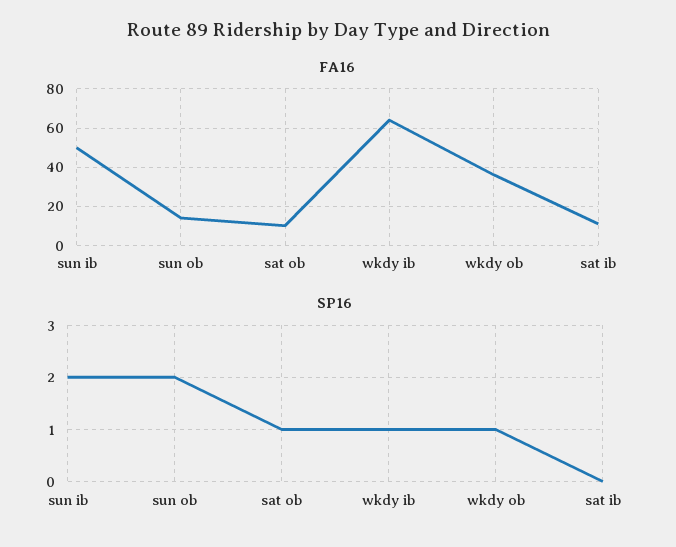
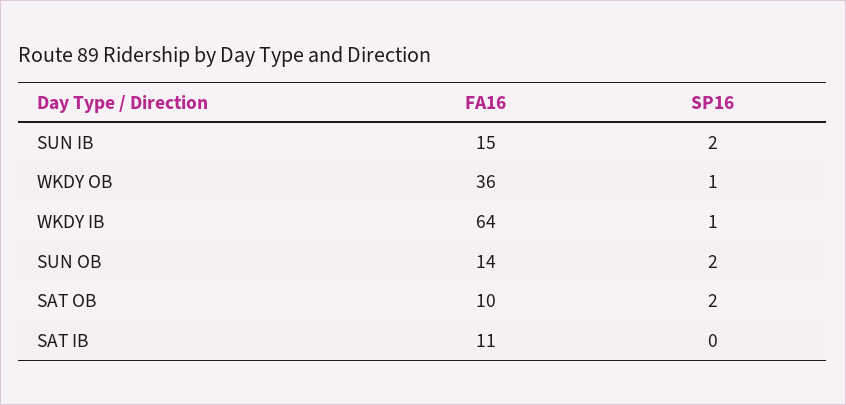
FA16, sun ib: 50 -> 15
SP16, sat ob: 1 -> 2

